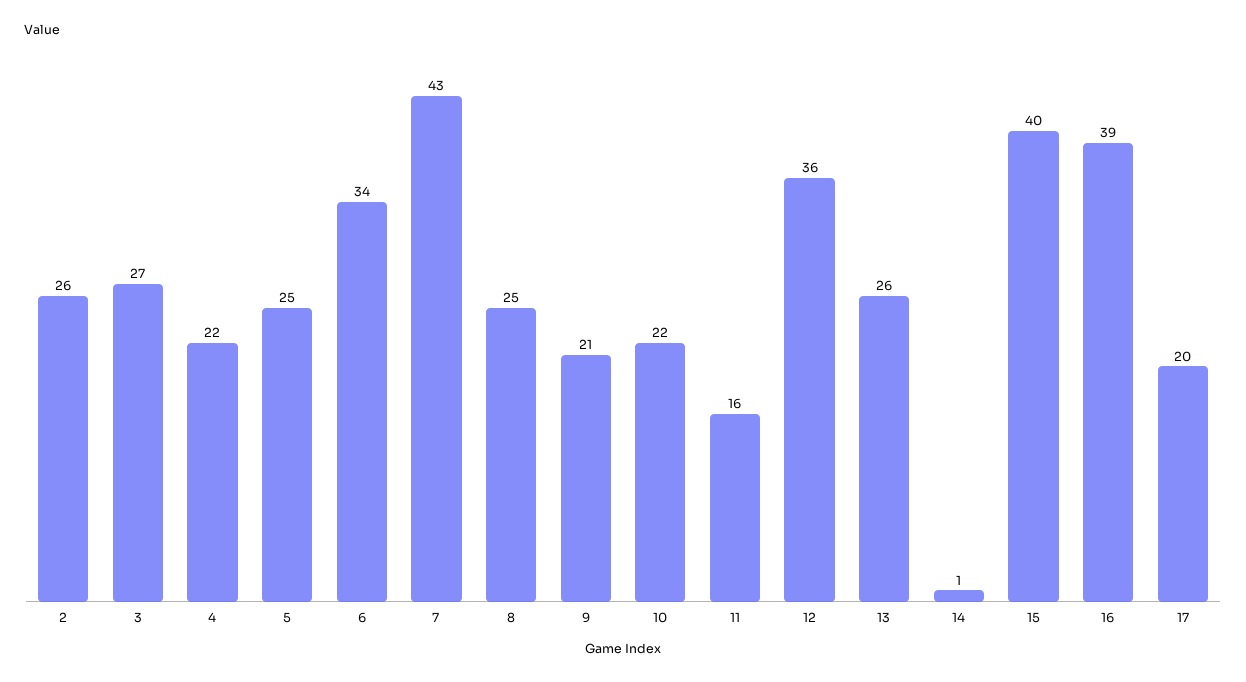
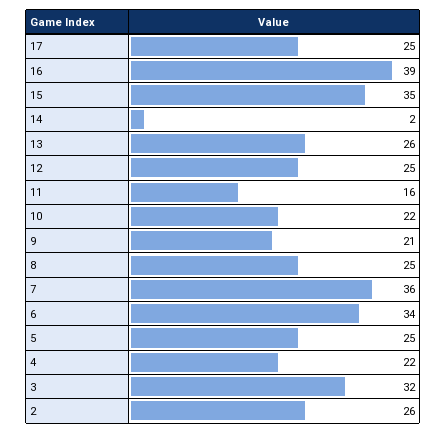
3: 27 -> 32
7: 43 -> 36
12: 36 -> 25
14: 1 -> 2
15: 40 -> 35
17: 20 -> 25

